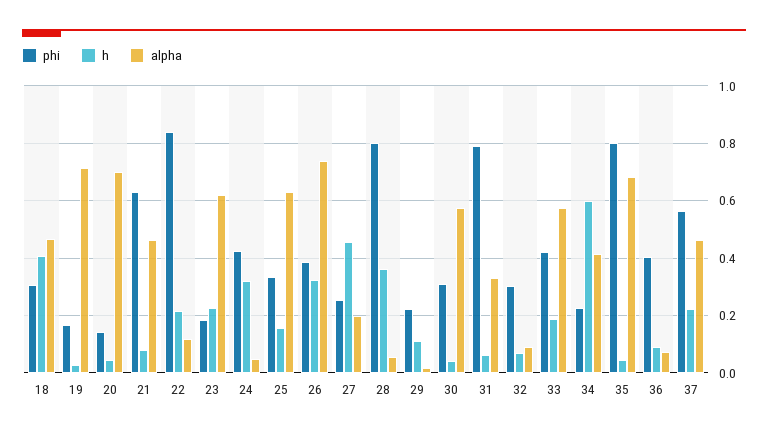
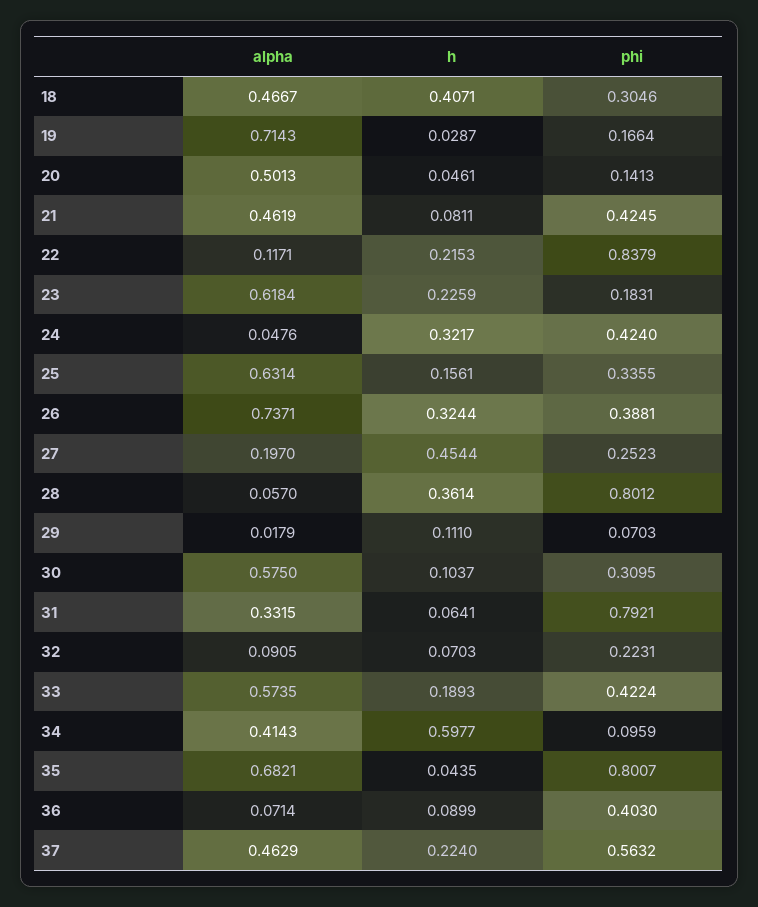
alpha, 20: 0.7 -> 0.5013
phi, 21: 0.625 -> 0.4245
phi, 29: 0.225 -> 0.0703
h, 30: 0.05 -> 0.1037
phi, 32: 0.3 -> 0.2231
phi, 34: 0.225 -> 0.0959

